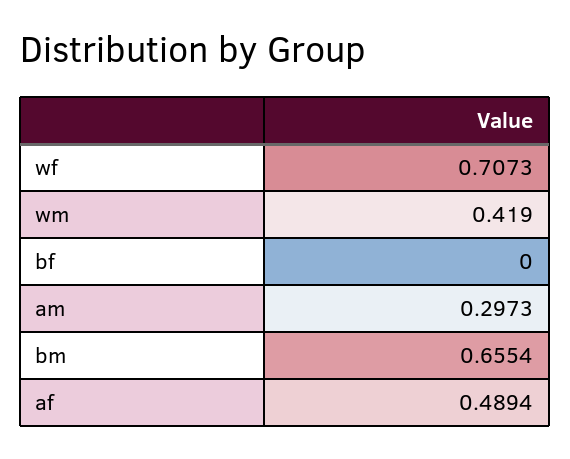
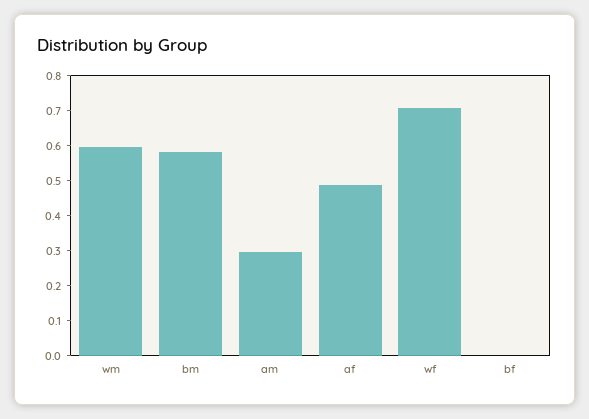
wm: 0.419 -> 0.6
bm: 0.6554 -> 0.575

